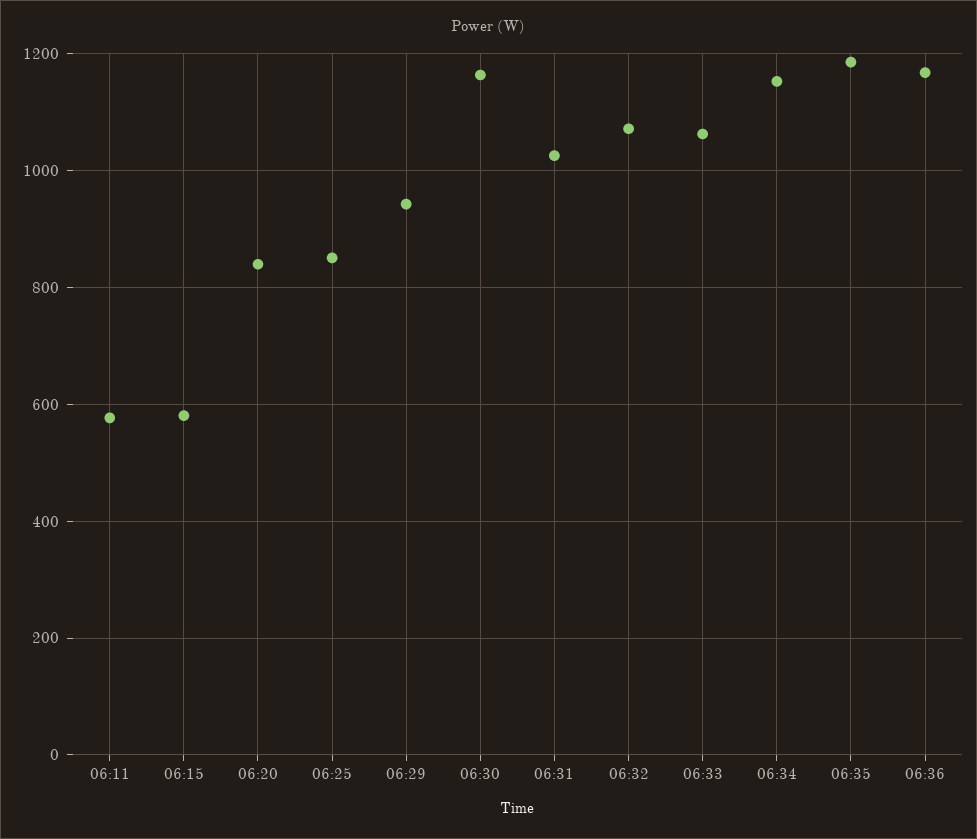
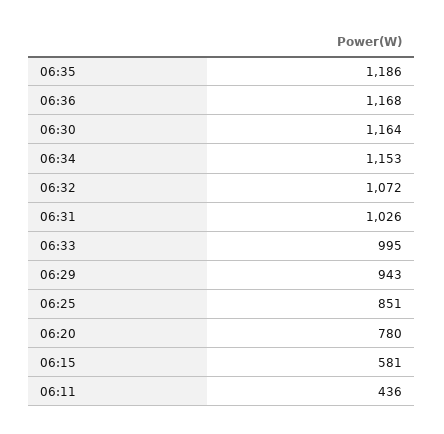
06:11: 580 -> 436
06:20: 840 -> 780
06:33: 1060 -> 995

